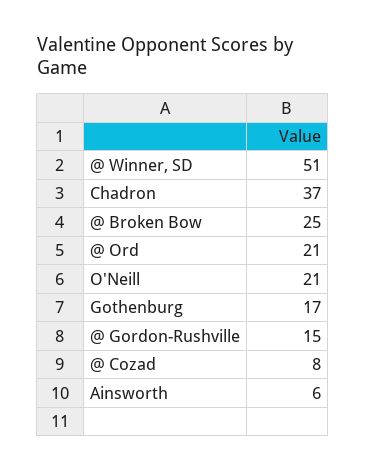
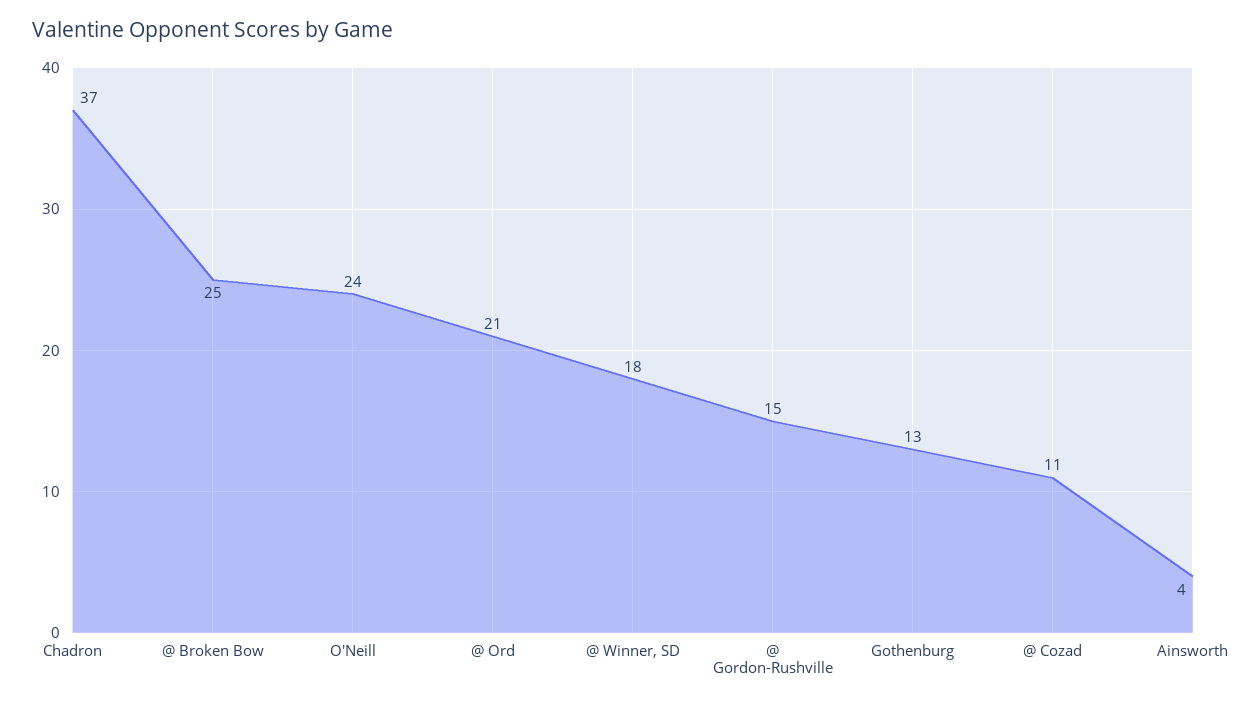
@ Winner, SD: 51 -> 18
O'Neill: 21 -> 24
Gothenburg: 17 -> 13
@ Cozad: 8 -> 11
Ainsworth: 6 -> 4

